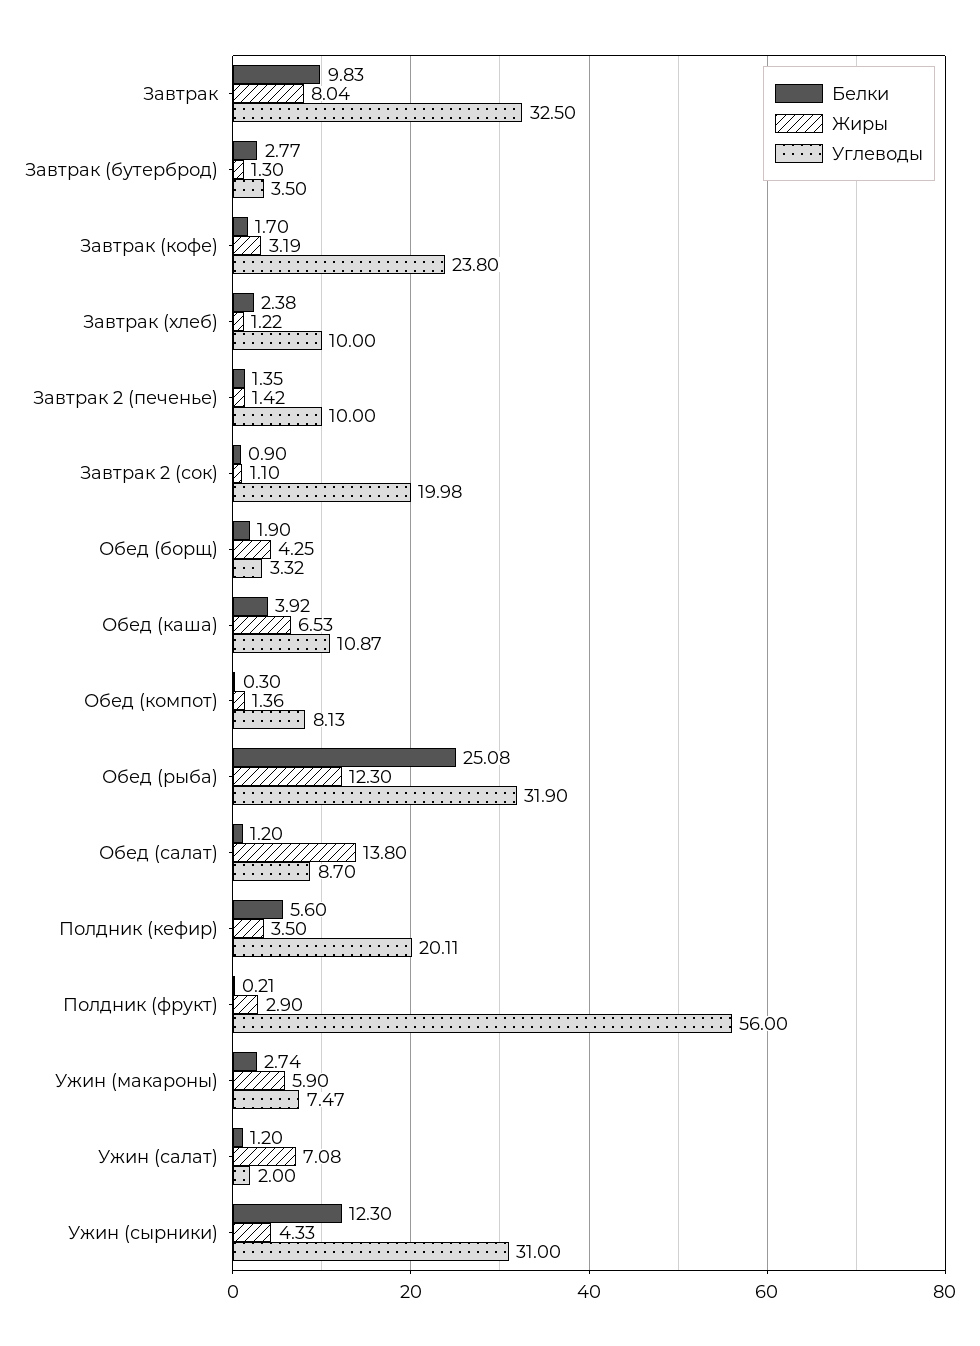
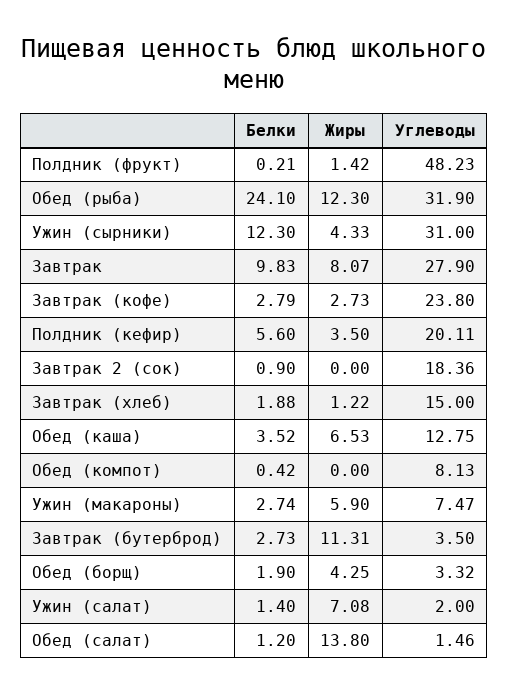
Жиры, Завтрак: 8.04 -> 8.07
Углеводы, Завтрак: 32.5 -> 27.9
Белки, Завтрак (бутерброд): 2.77 -> 2.73
Жиры, Завтрак (бутерброд): 1.3 -> 11.31
Белки, Завтрак (кофе): 1.7 -> 2.79
Жиры, Завтрак (кофе): 3.19 -> 2.73
Белки, Завтрак (хлеб): 2.38 -> 1.88
Углеводы, Завтрак (хлеб): 10 -> 15
Белки, Завтрак 2 (печенье): 1.35 -> none
Жиры, Завтрак 2 (печенье): 1.42 -> none
Углеводы, Завтрак 2 (печенье): 10 -> none
Жиры, Завтрак 2 (сок): 1.1 -> 0
Углеводы, Завтрак 2 (сок): 19.98 -> 18.36
Белки, Обед (каша): 3.92 -> 3.52
Углеводы, Обед (каша): 10.87 -> 12.75
Белки, Обед (компот): 0.3 -> 0.42
Жиры, Обед (компот): 1.36 -> 0
Белки, Обед (рыба): 25.08 -> 24.1
Углеводы, Обед (салат): 8.7 -> 1.46
Жиры, Полдник (фрукт): 2.9 -> 1.42
Углеводы, Полдник (фрукт): 56 -> 48.23
Белки, Ужин (салат): 1.2 -> 1.4

